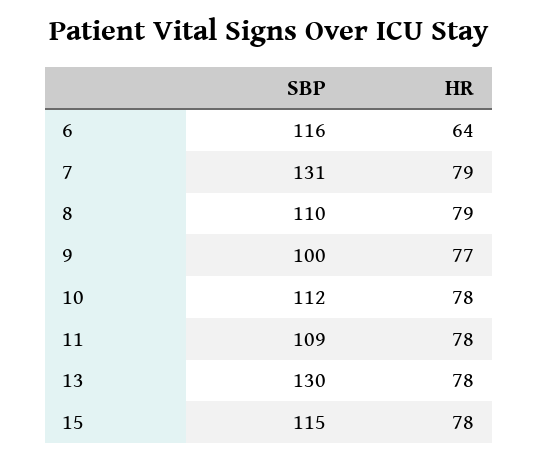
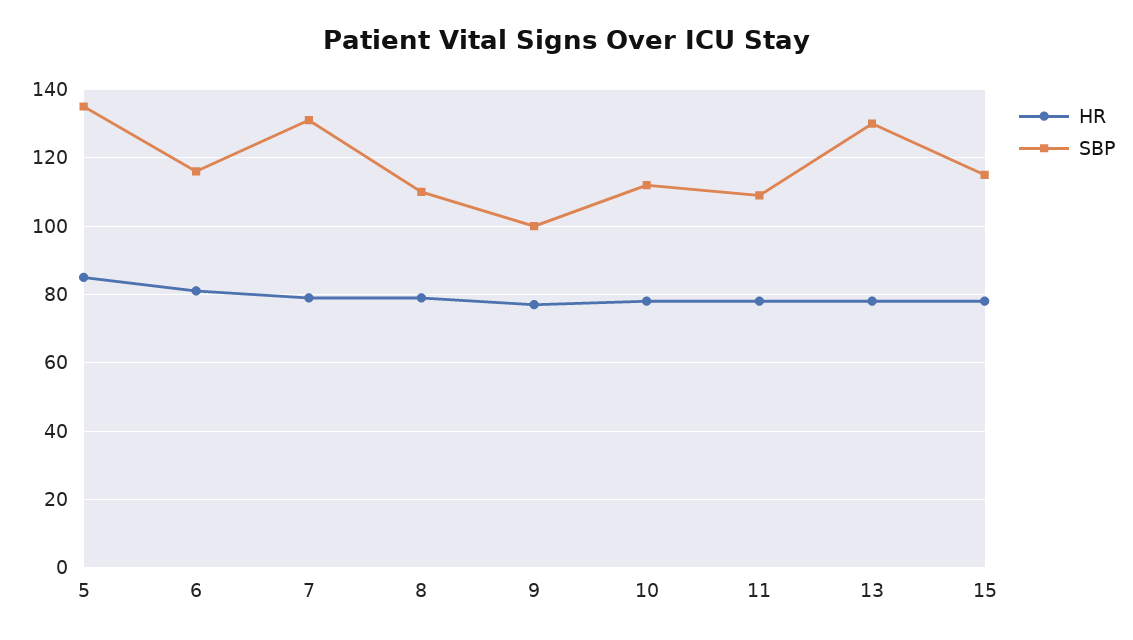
HR, 6: 64 -> 80
HR, 5: none -> 85
SBP, 5: none -> 135

